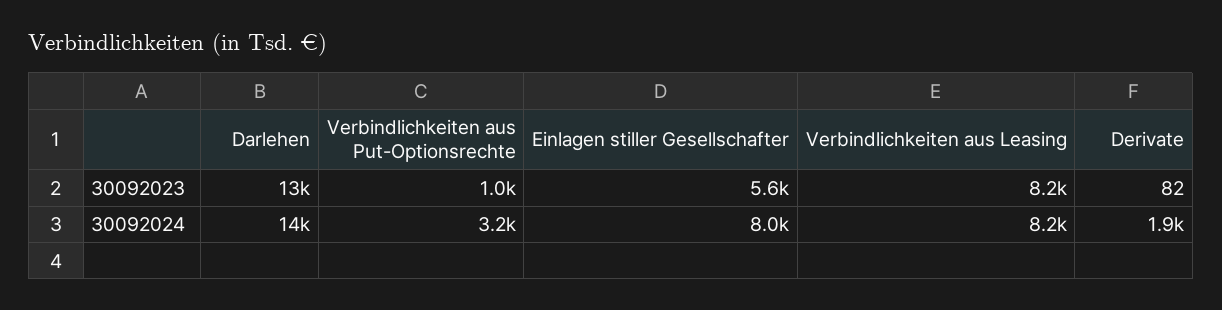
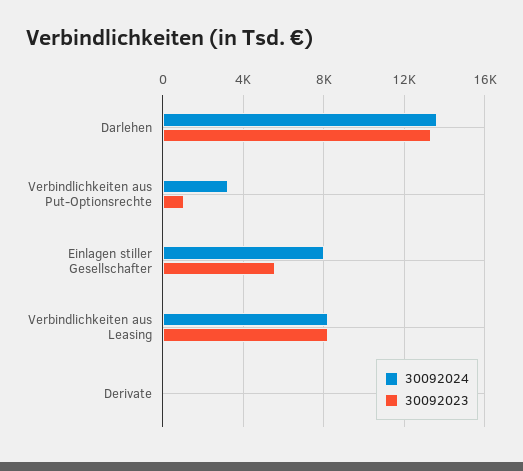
30092024, Derivate: 1900 -> 0

